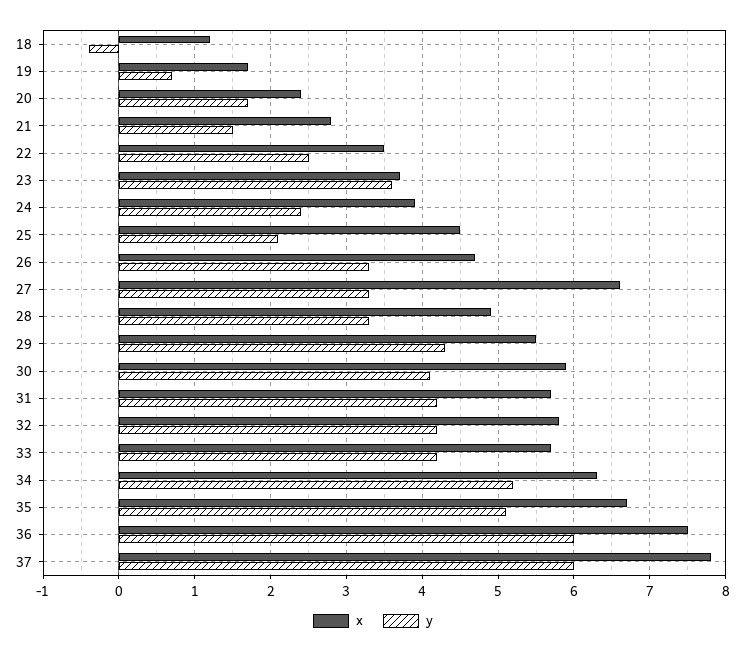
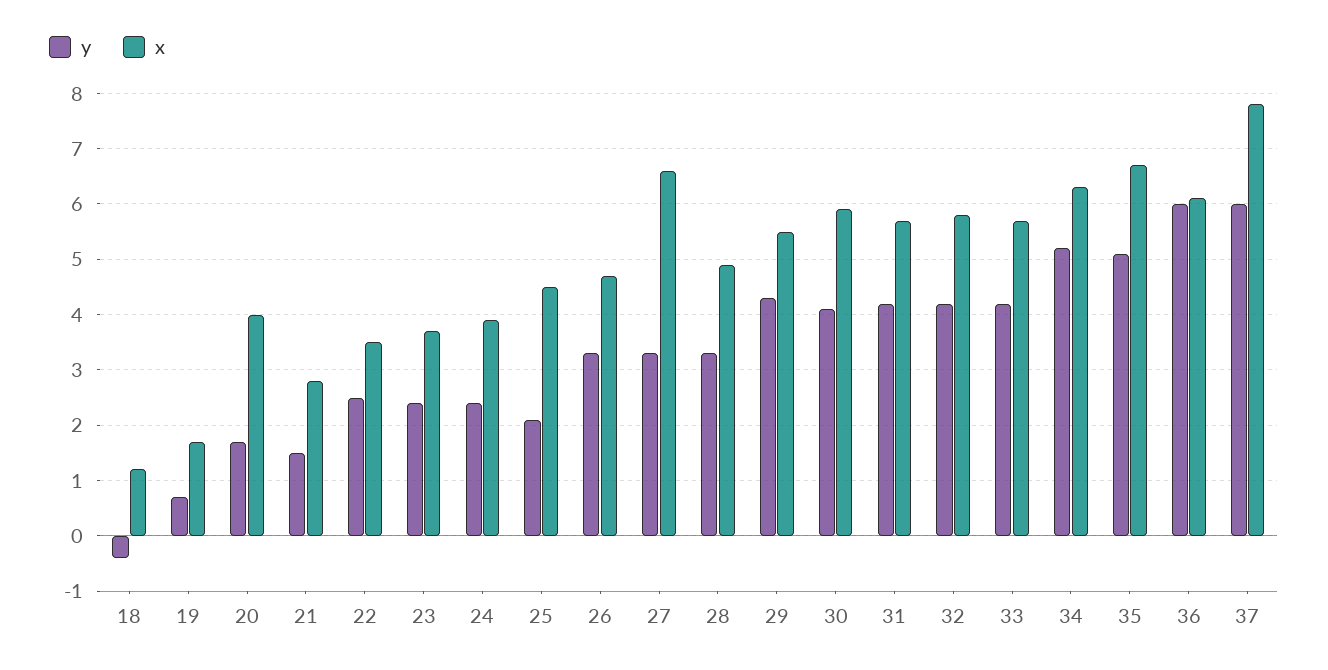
x, 20: 2.4 -> 4
y, 23: 3.6 -> 2.5
x, 36: 7.5 -> 6

